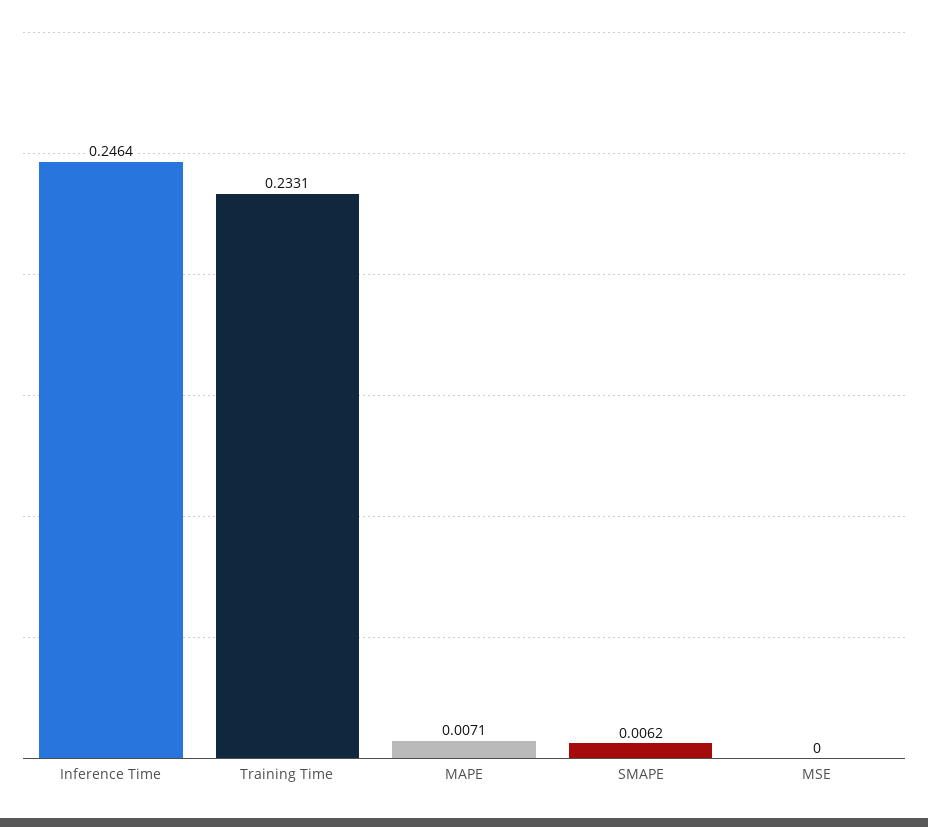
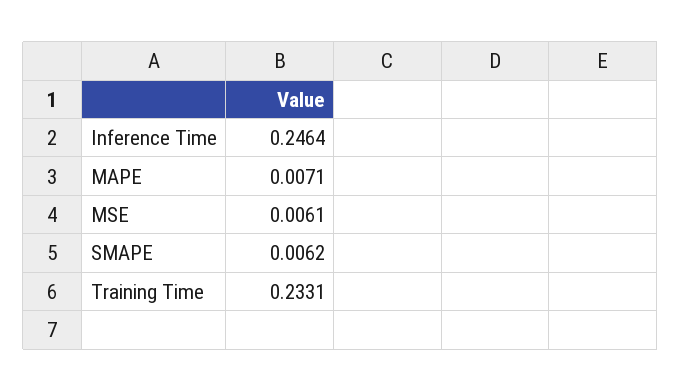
MSE: 0 -> 0.0061

